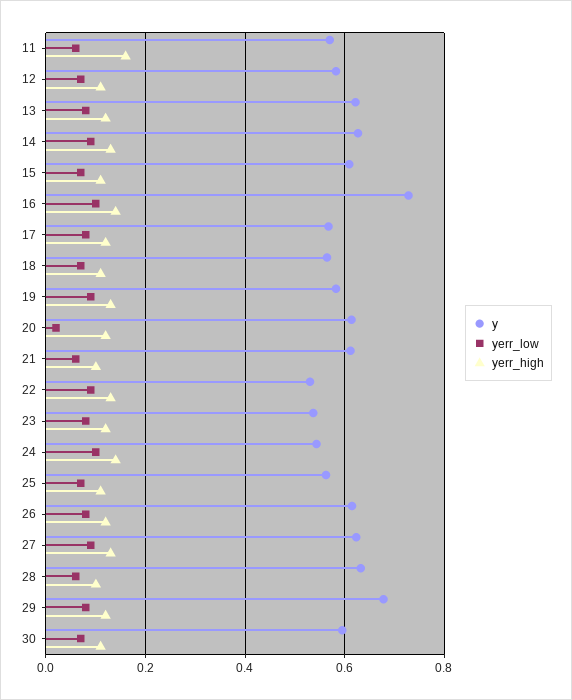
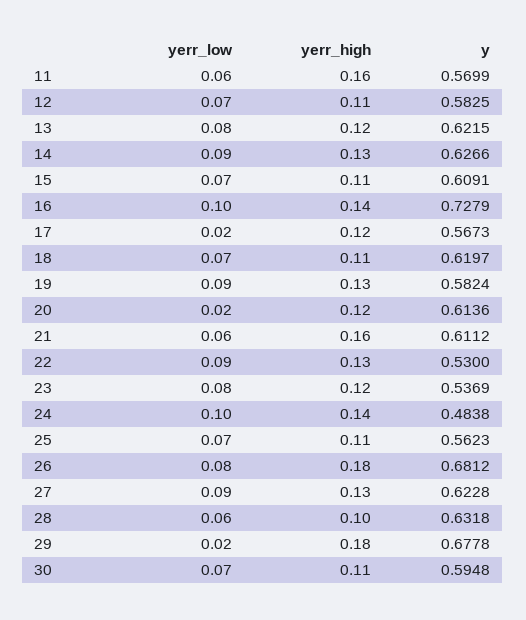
yerr_low, 17: 0.08 -> 0.02
y, 18: 0.56 -> 0.6197
yerr_high, 21: 0.1 -> 0.16
y, 24: 0.54 -> 0.4838
y, 26: 0.62 -> 0.6812
yerr_high, 26: 0.12 -> 0.18
yerr_low, 29: 0.08 -> 0.02
yerr_high, 29: 0.12 -> 0.18

